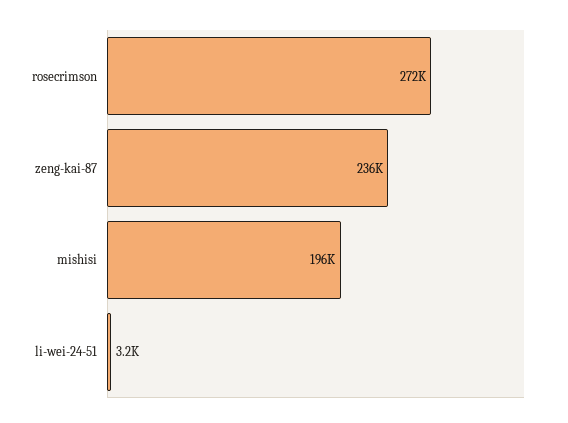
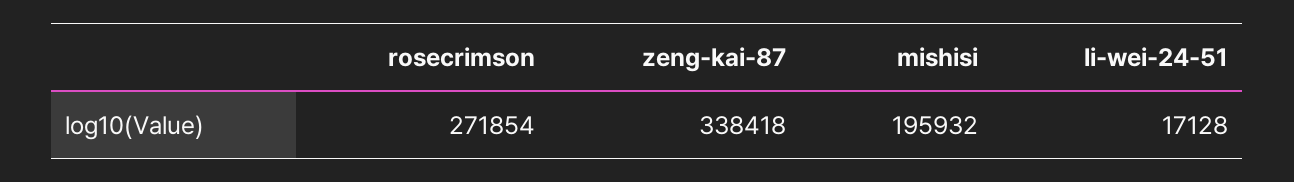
zeng-kai-87: 236000 -> 338418
li-wei-24-51: 3200 -> 17128

